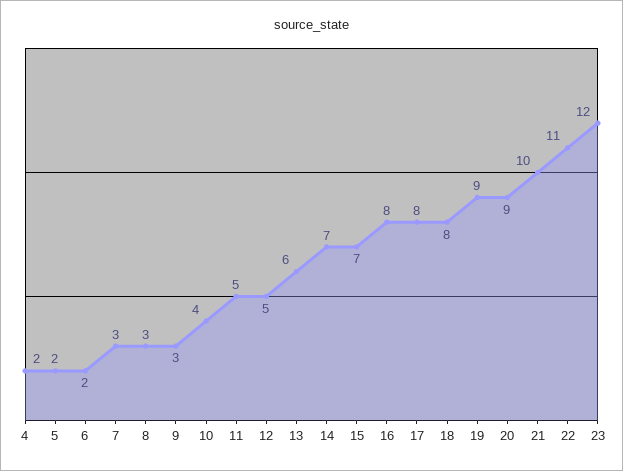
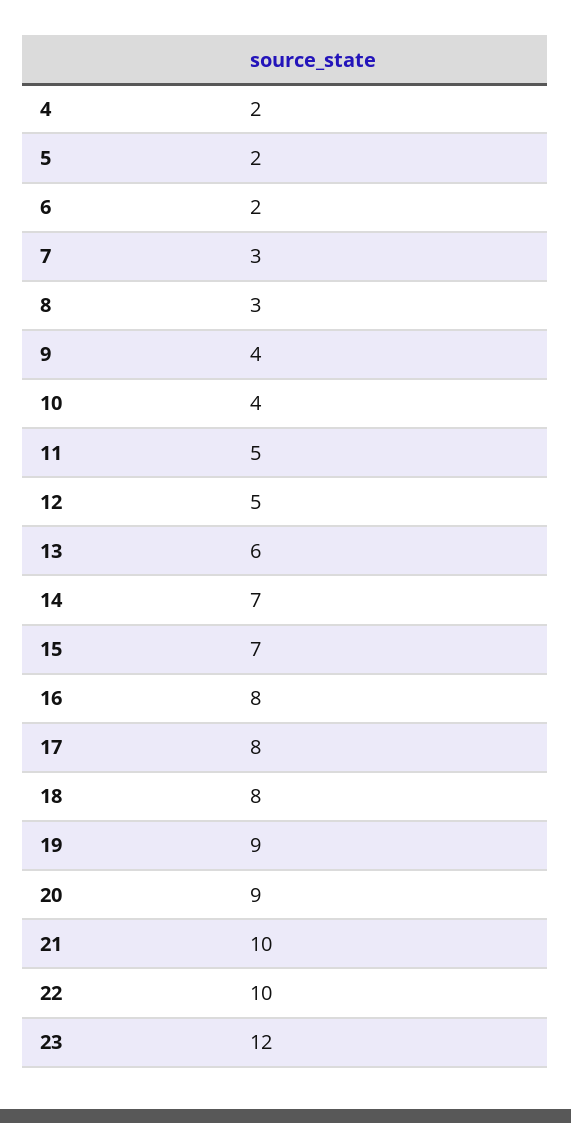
9: 3 -> 4
22: 11 -> 10

